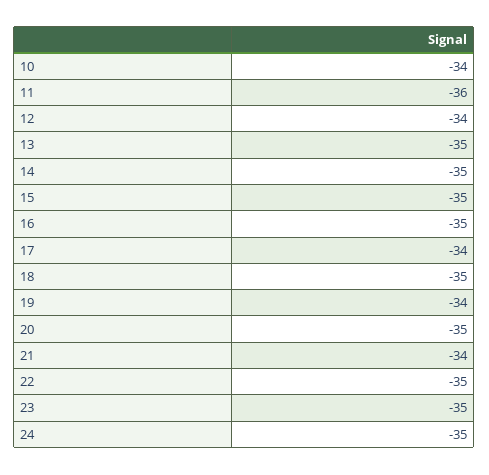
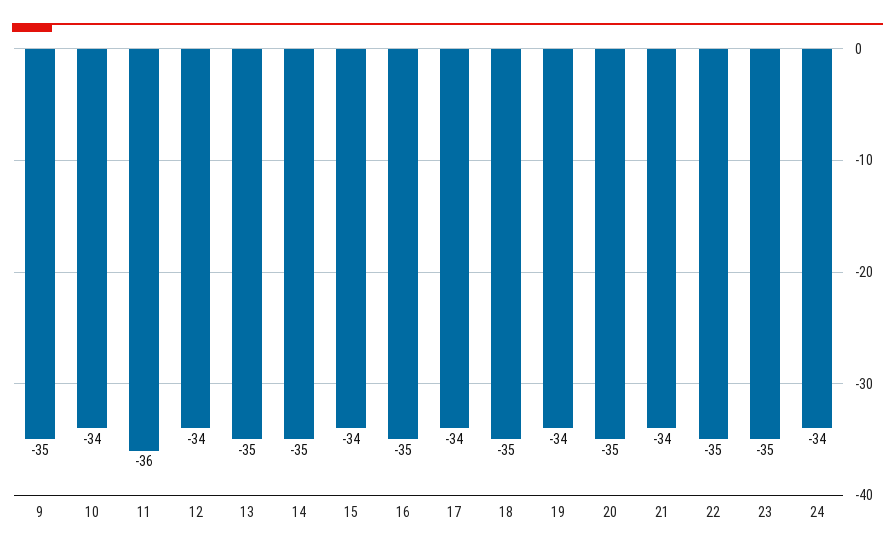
15: -35 -> -34
24: -35 -> -34
9: none -> -35

